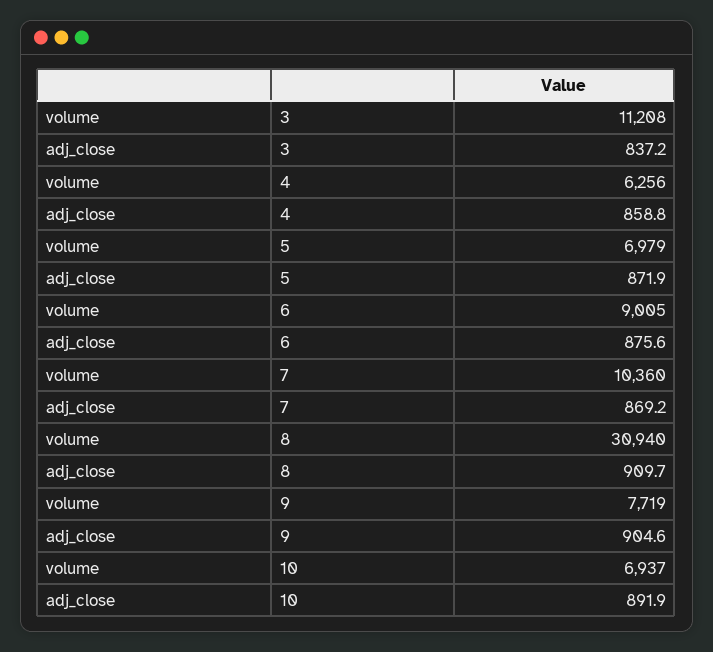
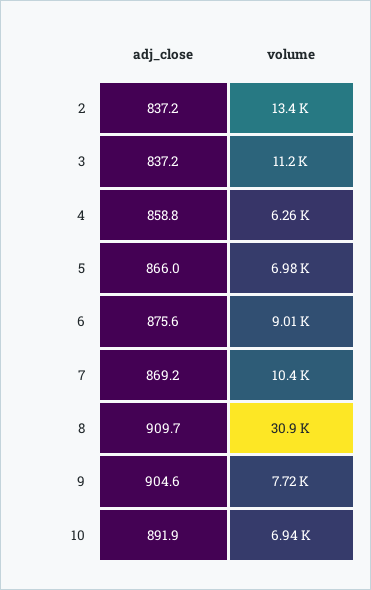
adj_close, 5: 871.9 -> 866
adj_close, 2: none -> 837.2
volume, 2: none -> 13400

